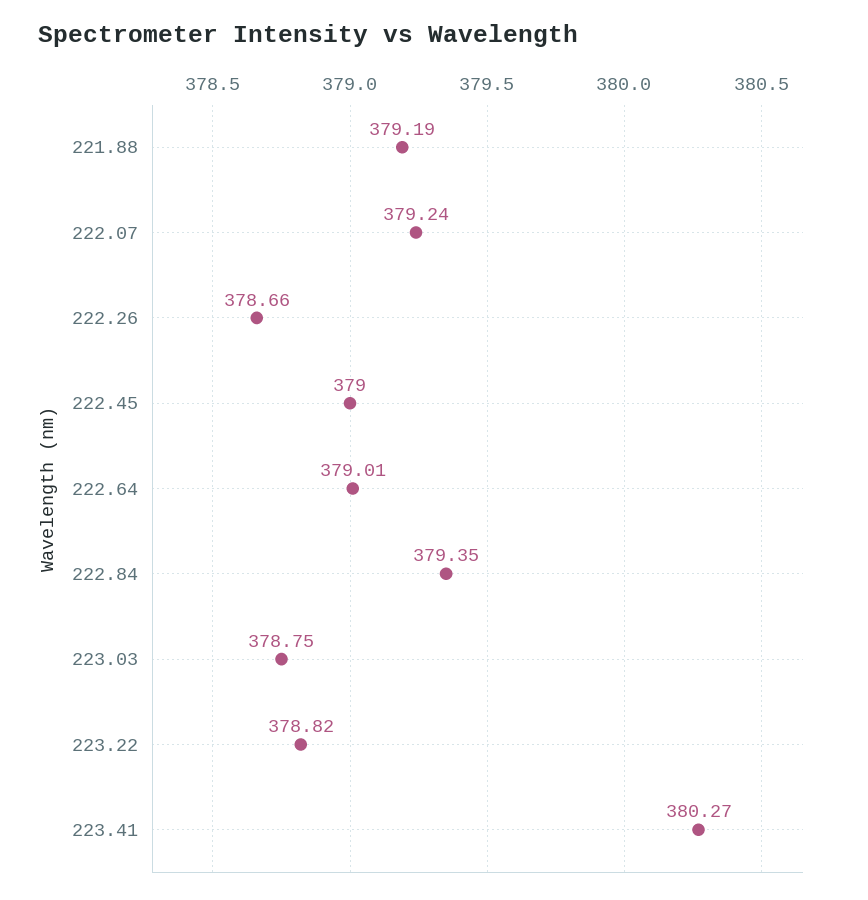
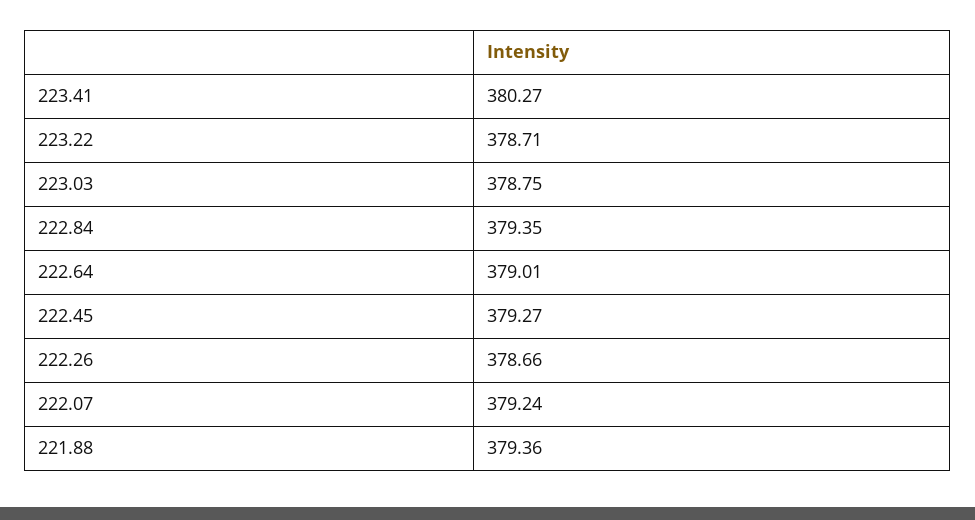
221.88: 379.19 -> 379.36
222.45: 379 -> 379.27
223.22: 378.82 -> 378.71

